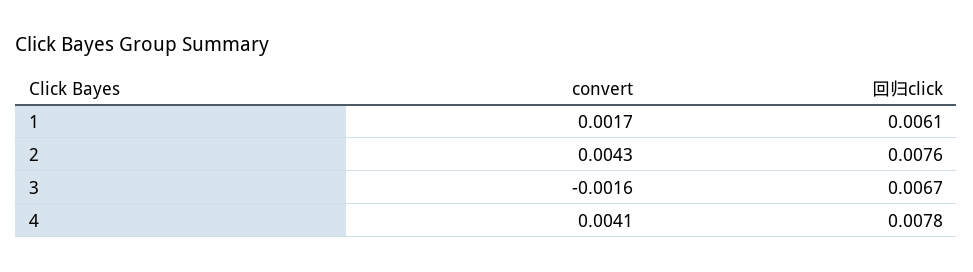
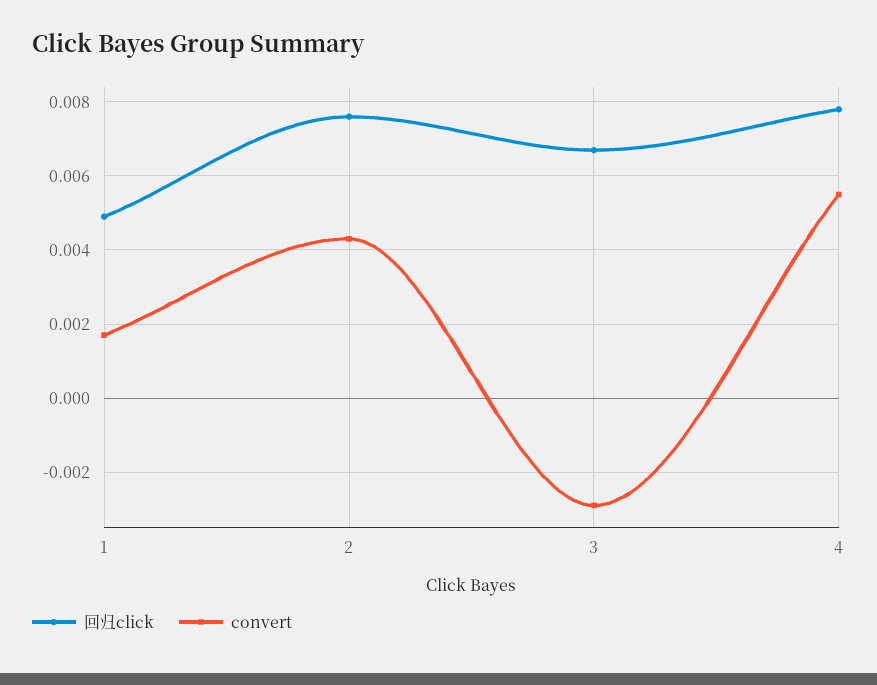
回归click, 1: 0.0061 -> 0.005
convert, 3: -0.0016 -> -0.003
convert, 4: 0.0041 -> 0.0055

